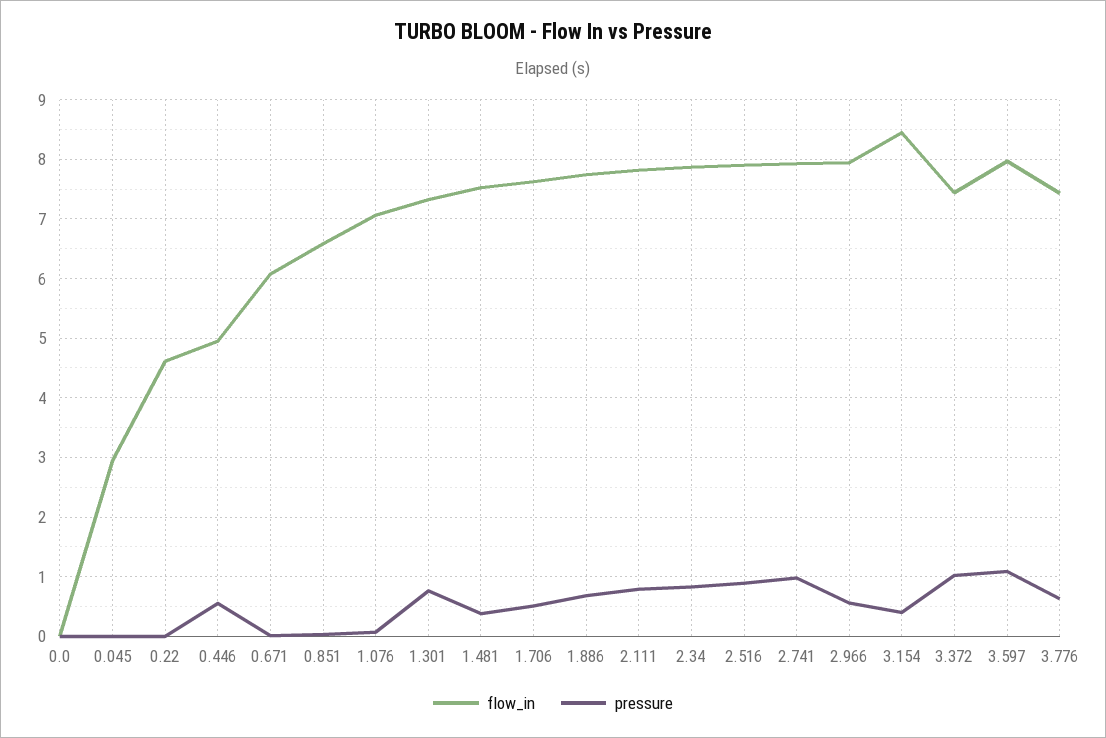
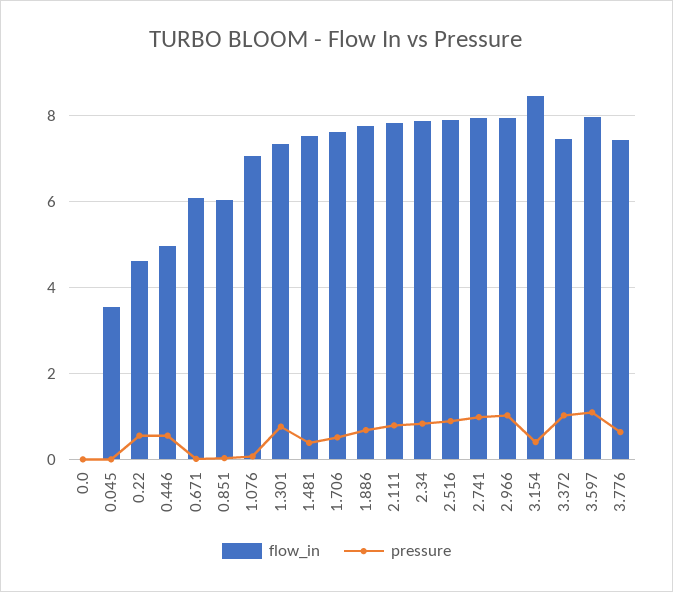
flow_in, 0.045: 3 -> 3.6
pressure, 0.22: 0 -> 0.6
flow_in, 0.851: 6.6 -> 6
pressure, 2.966: 0.6 -> 1

